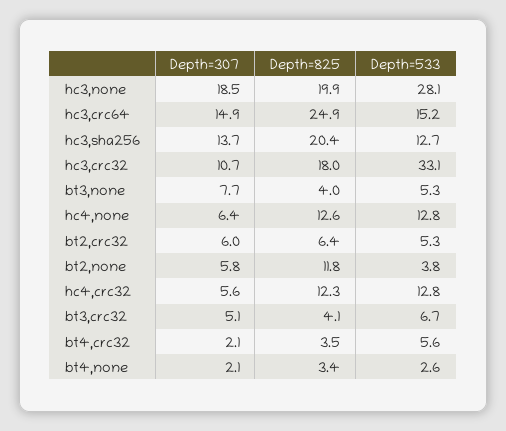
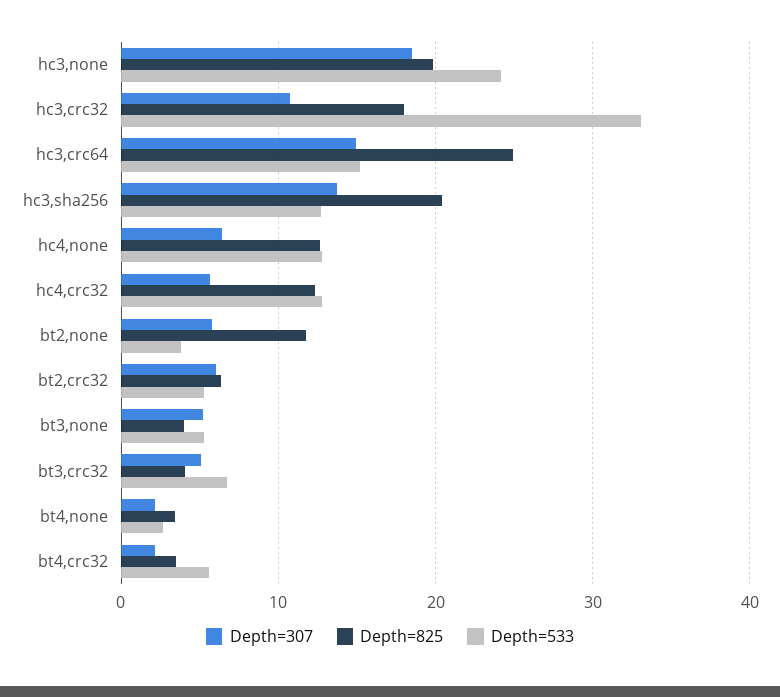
Depth=533, hc3,none: 28.1 -> 24
Depth=307, bt3,none: 7.7 -> 5

